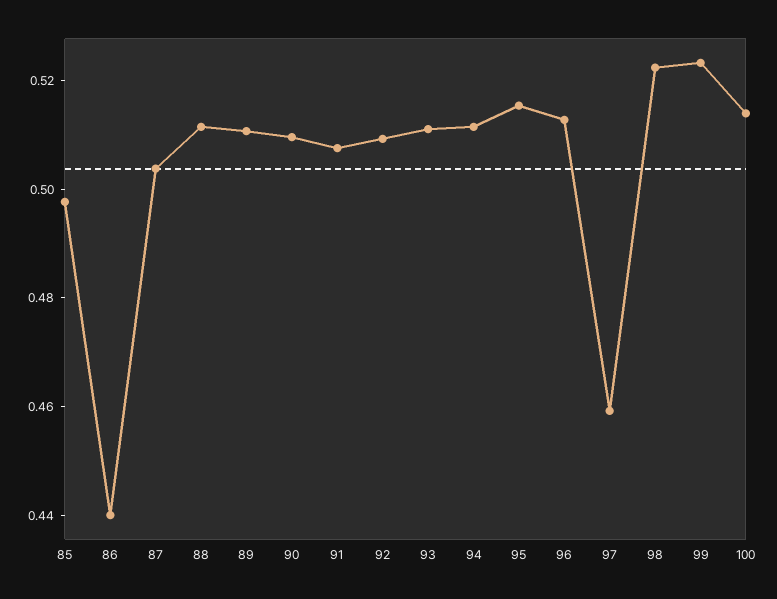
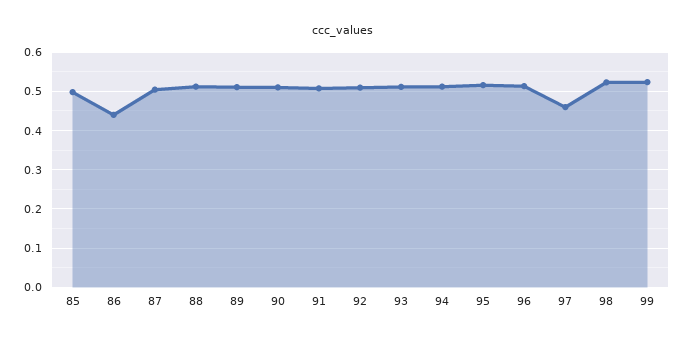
100: 0.515 -> none

